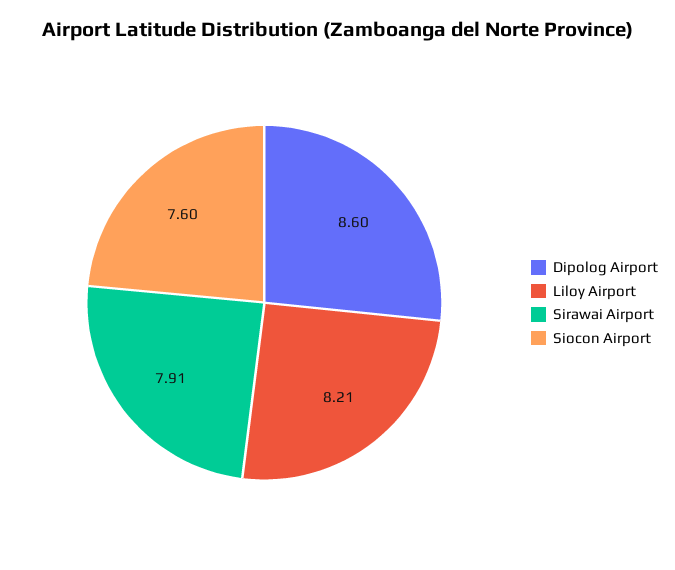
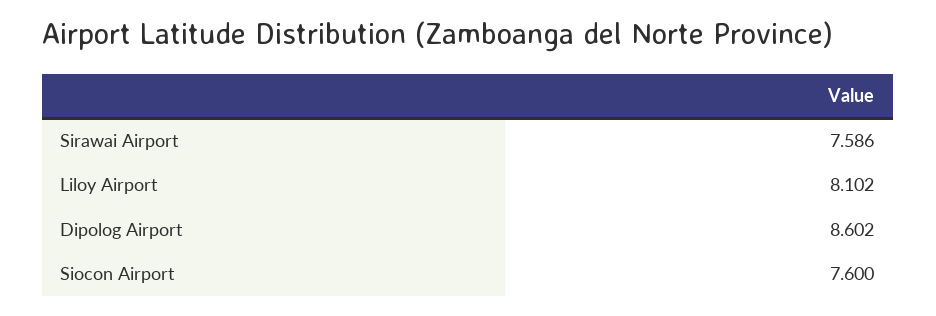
Liloy Airport: 8.21 -> 8.102
Sirawai Airport: 7.91 -> 7.586

